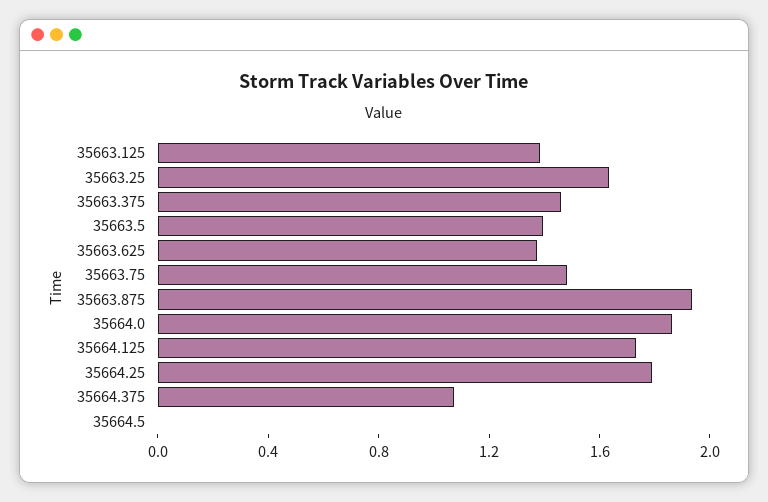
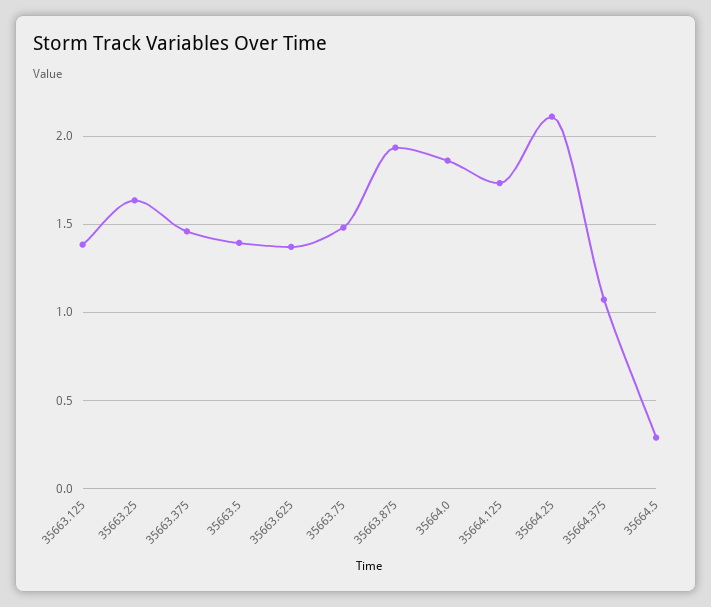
35664.25: 1.8 -> 2.1
35664.5: 0 -> 0.3

